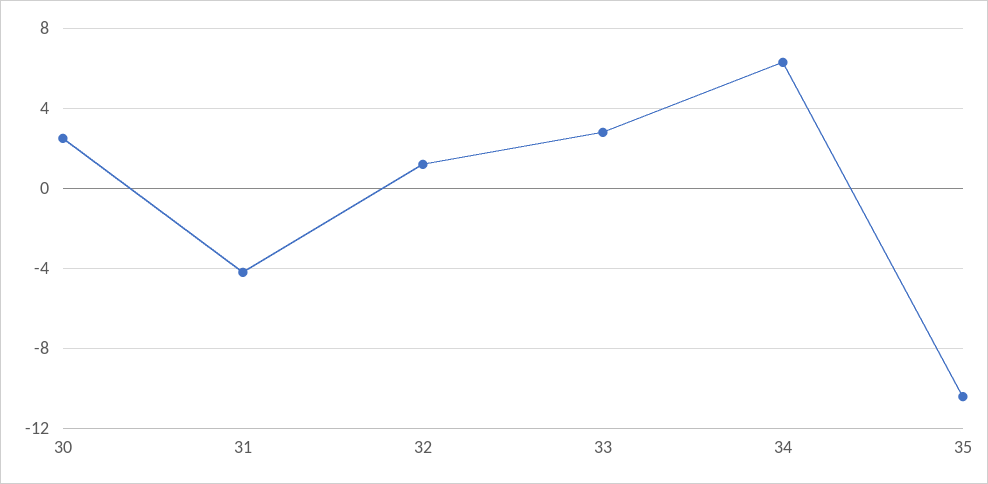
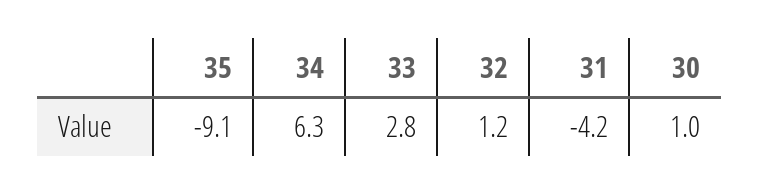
30: 2.5 -> 1
35: -10.5 -> -9.1

